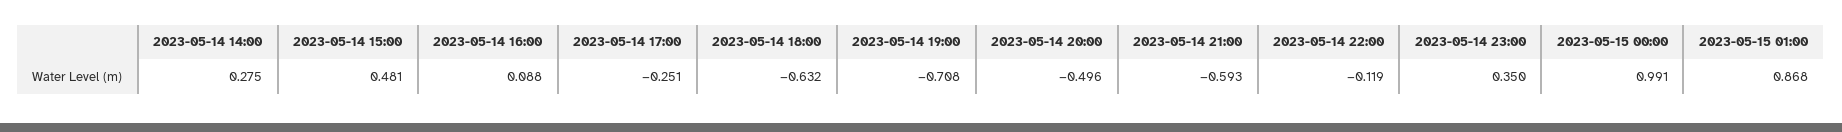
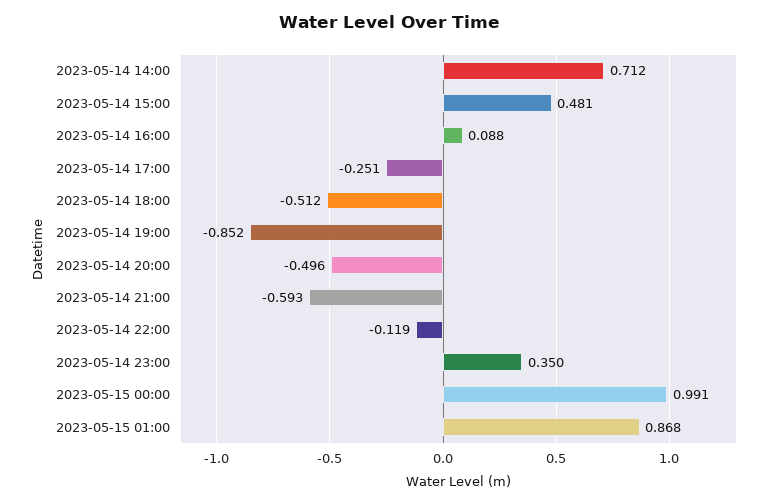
2023-05-14 14:00: 0.275 -> 0.712
2023-05-14 18:00: -0.632 -> -0.512
2023-05-14 19:00: -0.708 -> -0.852

